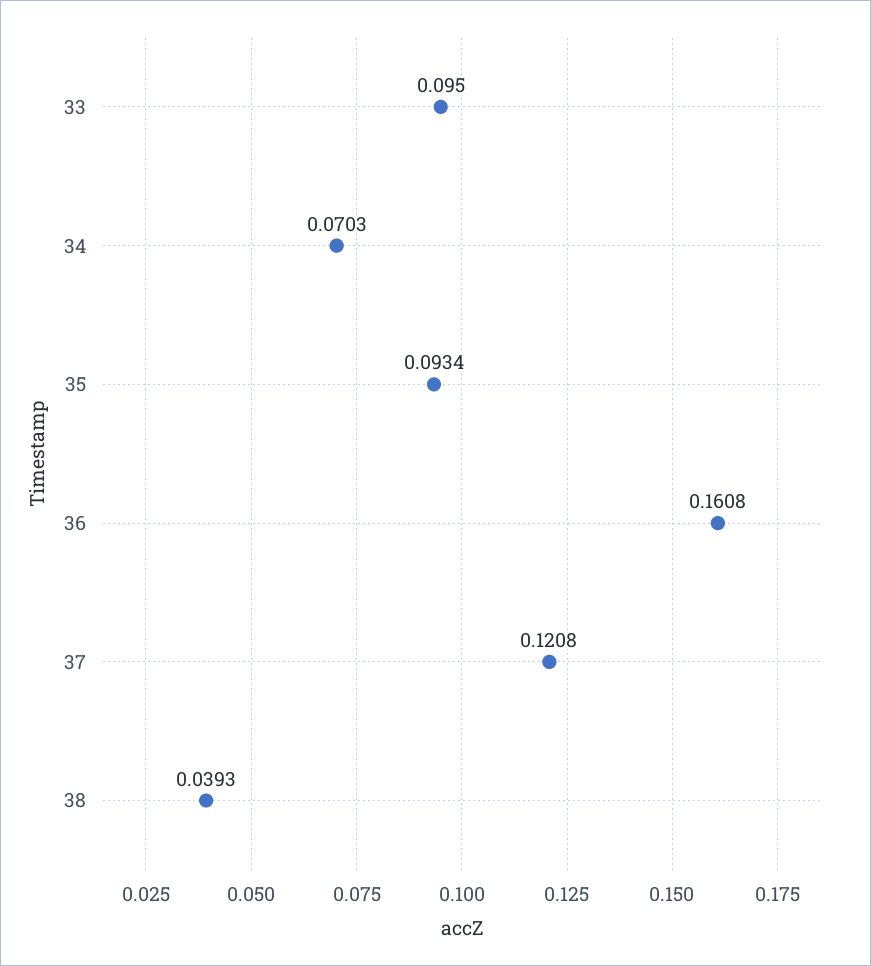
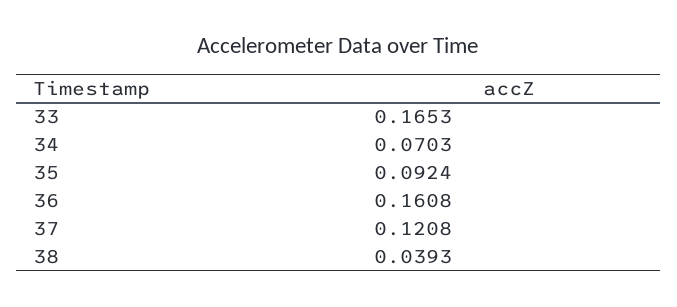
33: 0.095 -> 0.1653
35: 0.0934 -> 0.0924

